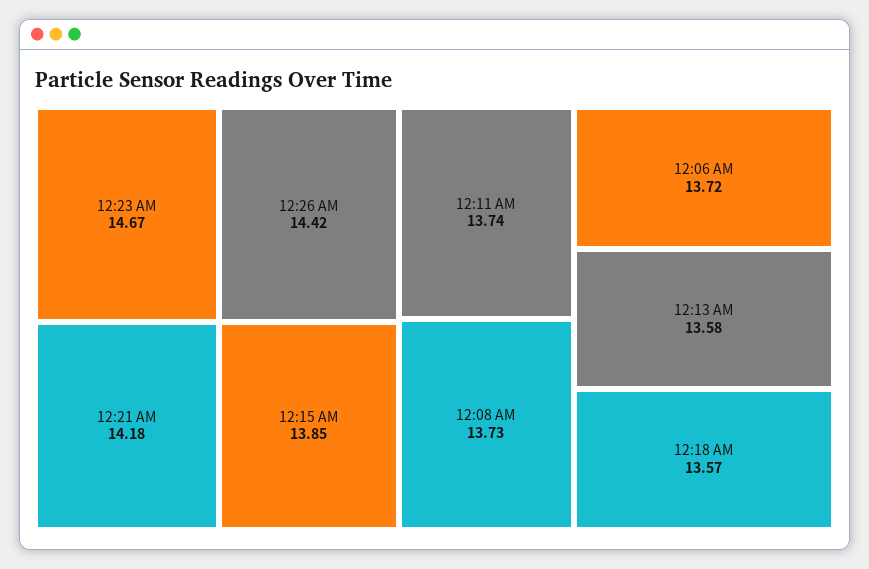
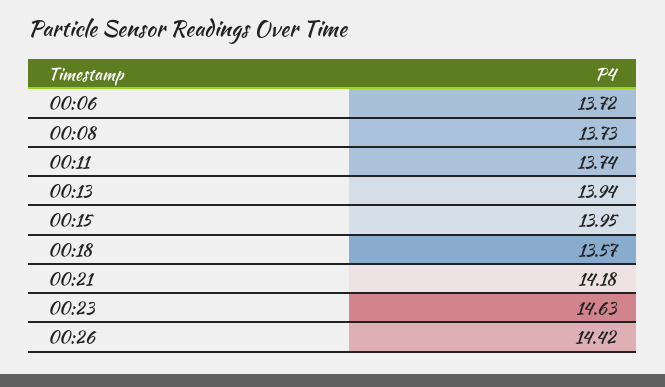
12:23 AM: 14.67 -> 14.63
12:15 AM: 13.85 -> 13.95
12:13 AM: 13.58 -> 13.94

